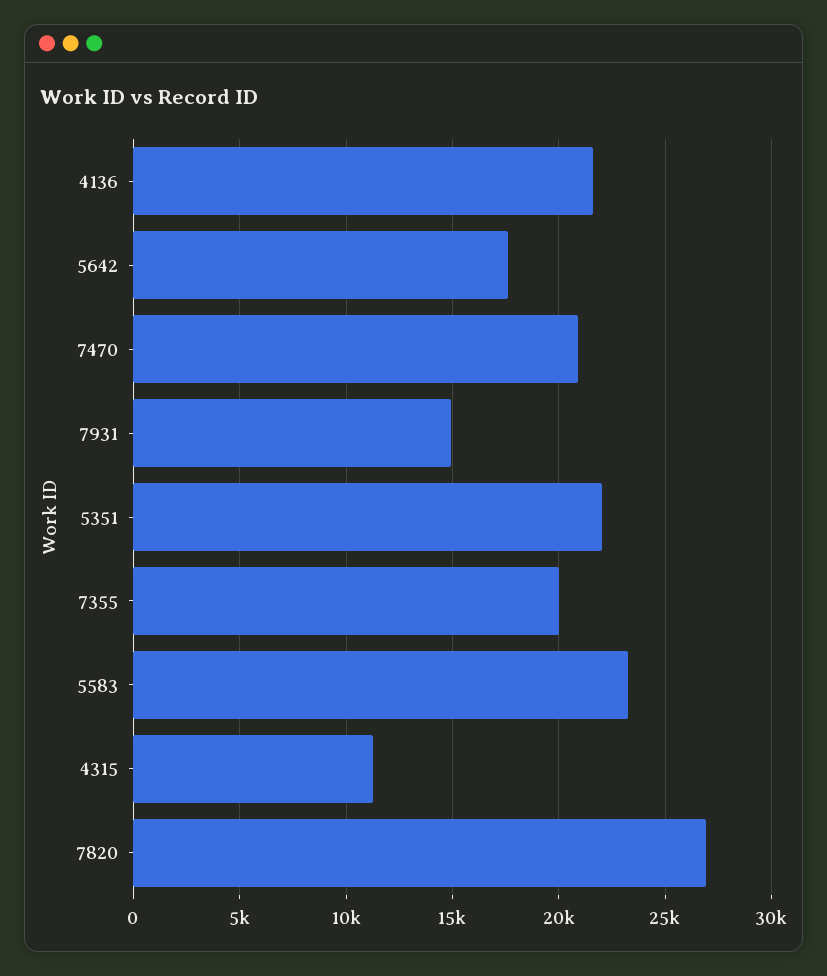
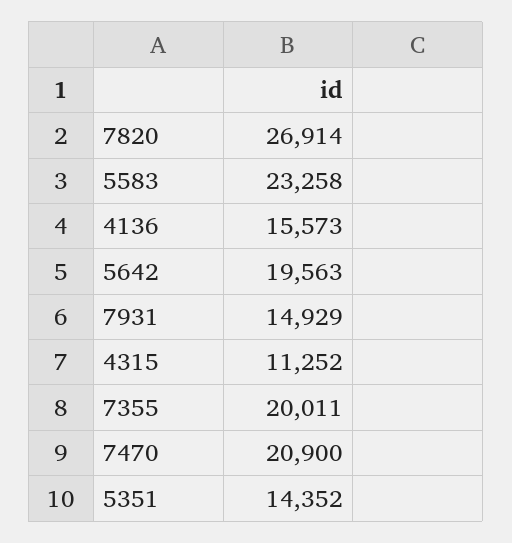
4136: 21500 -> 15573
5642: 17500 -> 19563
5351: 22000 -> 14352

